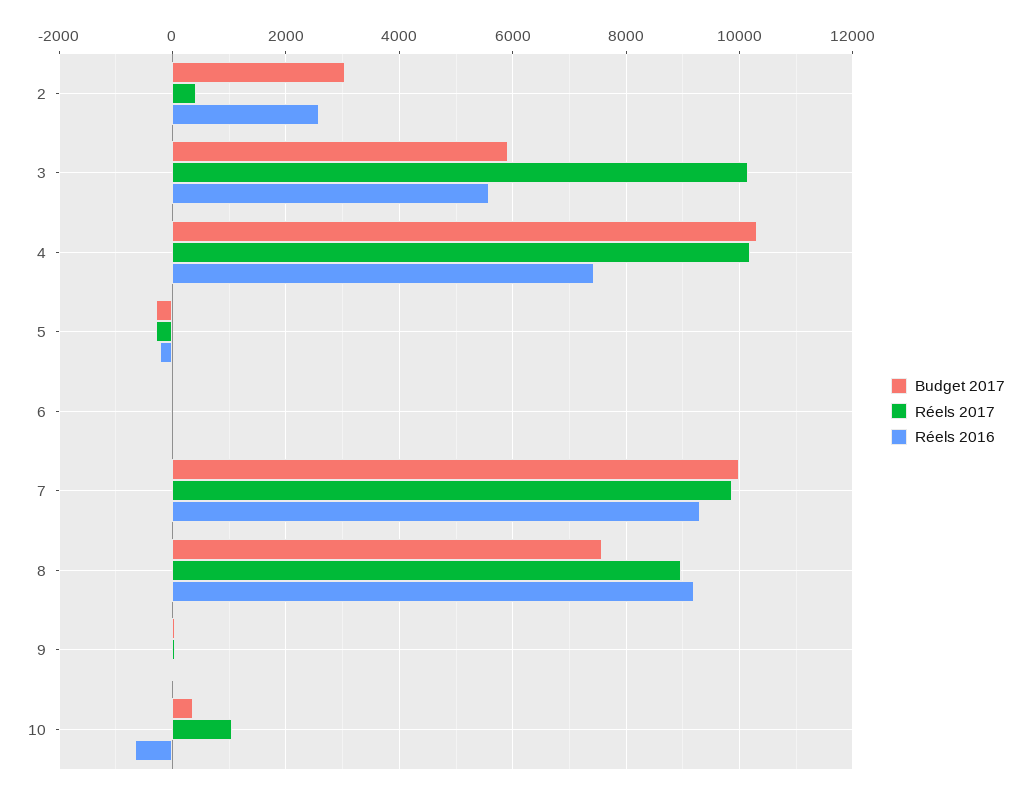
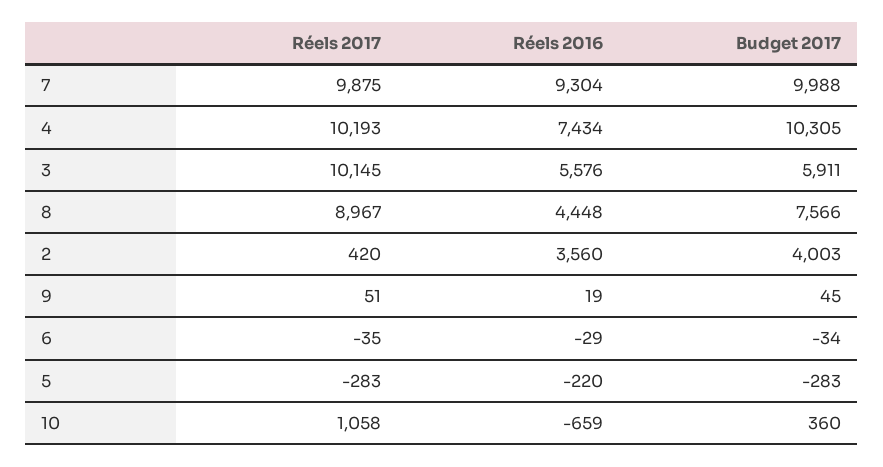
Budget 2017, 2: 3000 -> 4003
Réels 2016, 2: 2600 -> 3560
Réels 2016, 8: 9200 -> 4448

